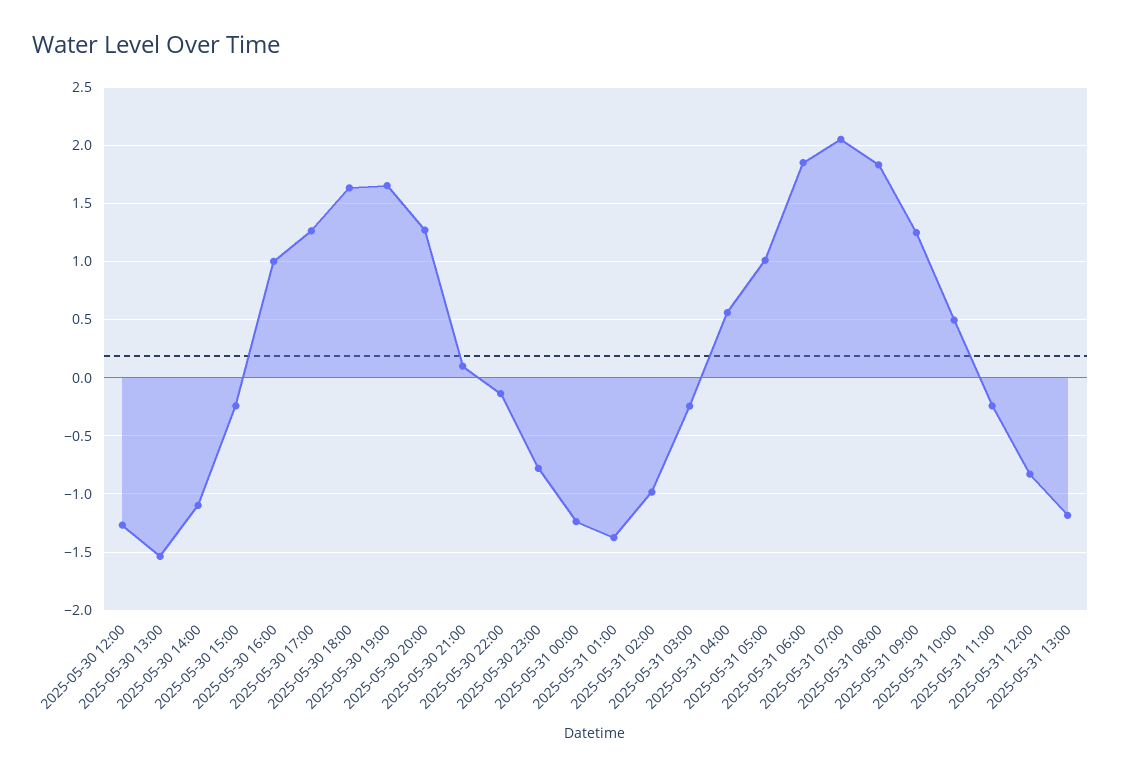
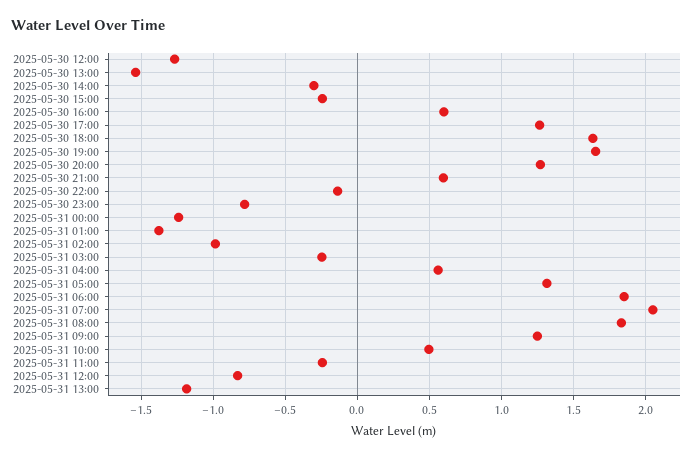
2025-05-30 14:00: -1.1 -> -0.3
2025-05-30 16:00: 1 -> 0.6
2025-05-30 21:00: 0.1 -> 0.6
2025-05-31 05:00: 1 -> 1.3

